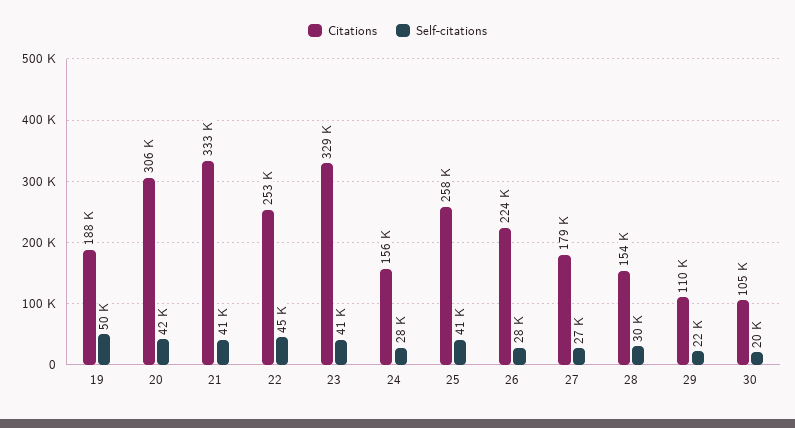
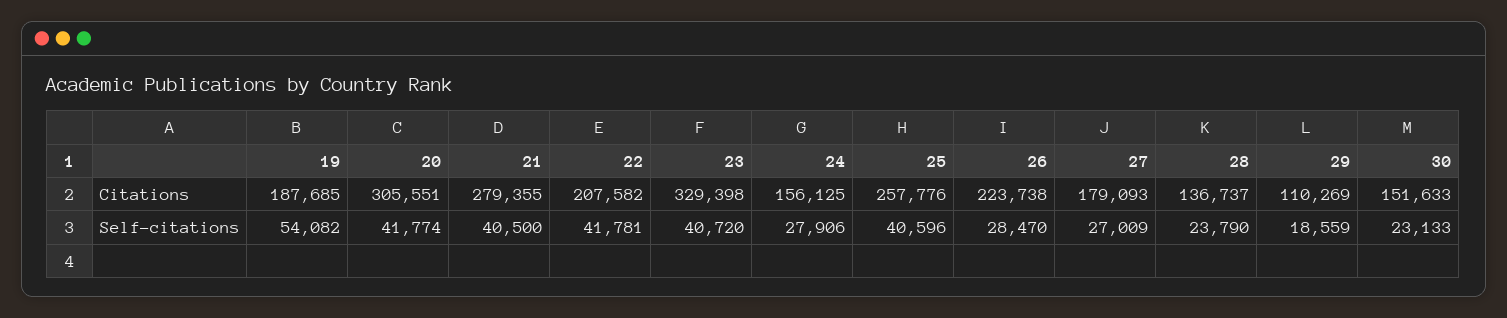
Self-citations, 19: 50000 -> 54082
Citations, 21: 333000 -> 279355
Citations, 22: 253000 -> 207582
Self-citations, 22: 45000 -> 41781
Citations, 28: 154000 -> 136737
Self-citations, 28: 30000 -> 23790
Self-citations, 29: 22000 -> 18559
Citations, 30: 105000 -> 151633
Self-citations, 30: 20000 -> 23133

